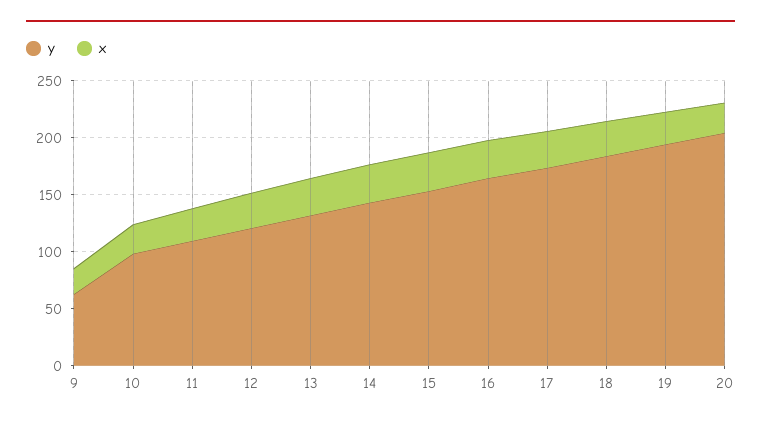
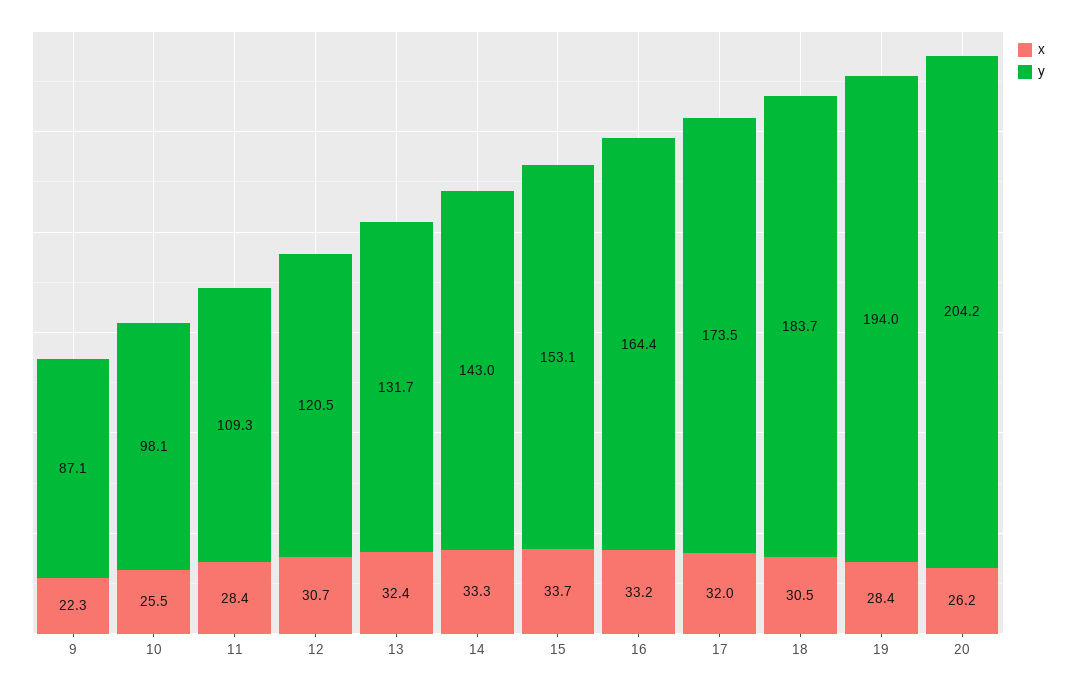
y, 9: 60 -> 87.1

